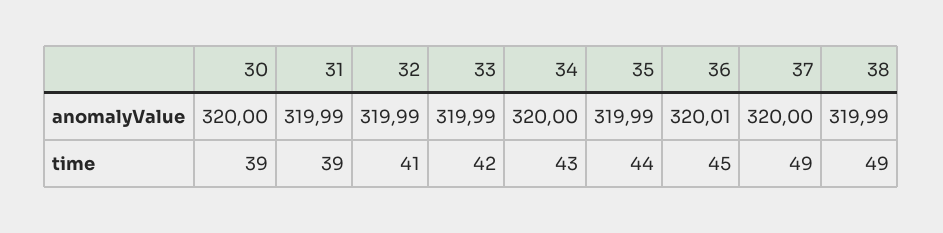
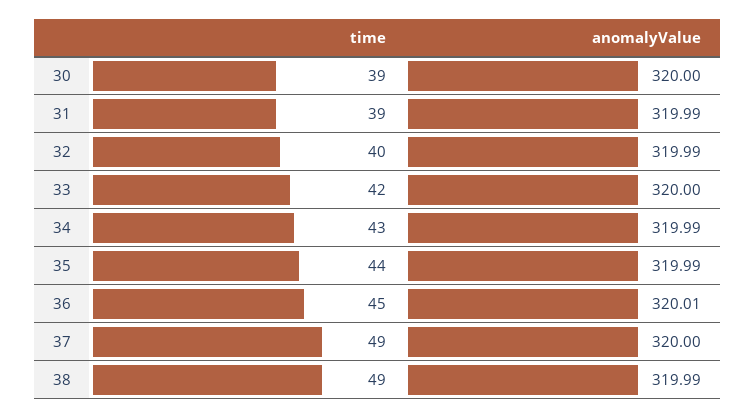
33, anomalyValue: 319.99 -> 320
34, anomalyValue: 320 -> 319.99
32, time: 41 -> 40

